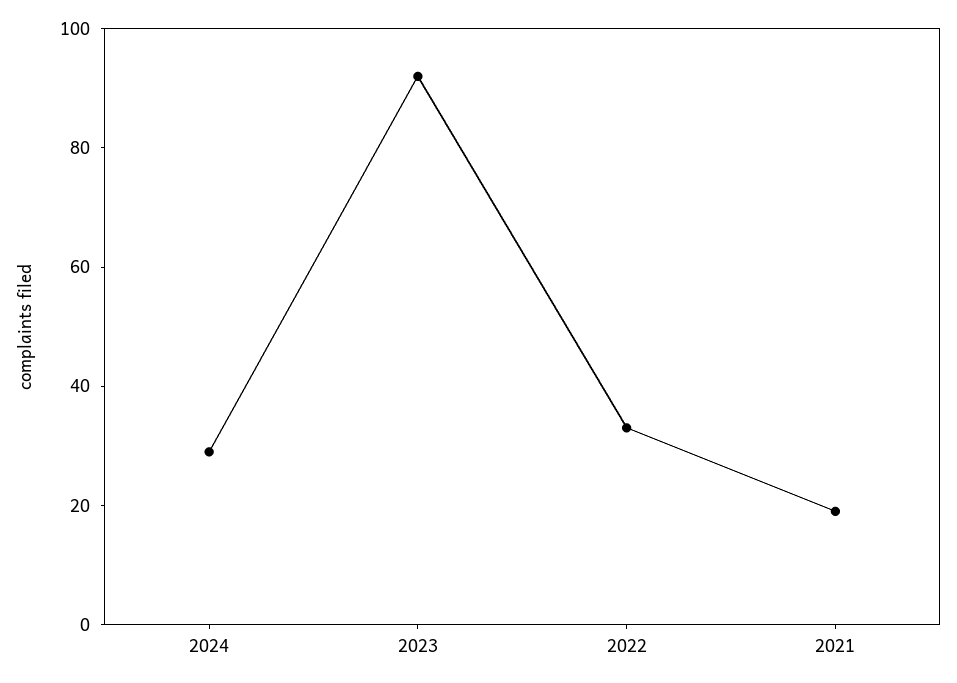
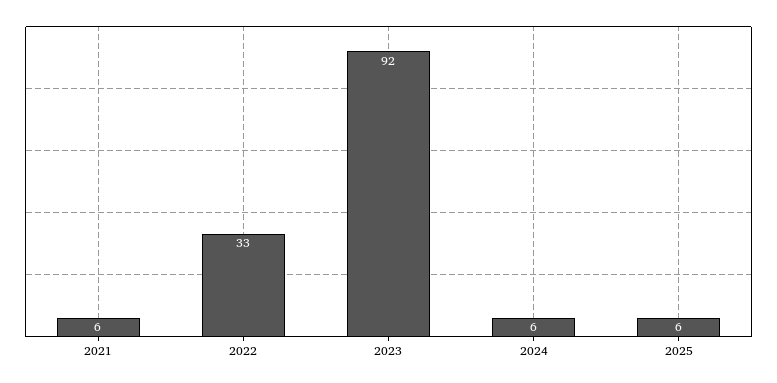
2024: 30 -> 6
2021: 20 -> 6
2025: none -> 6

